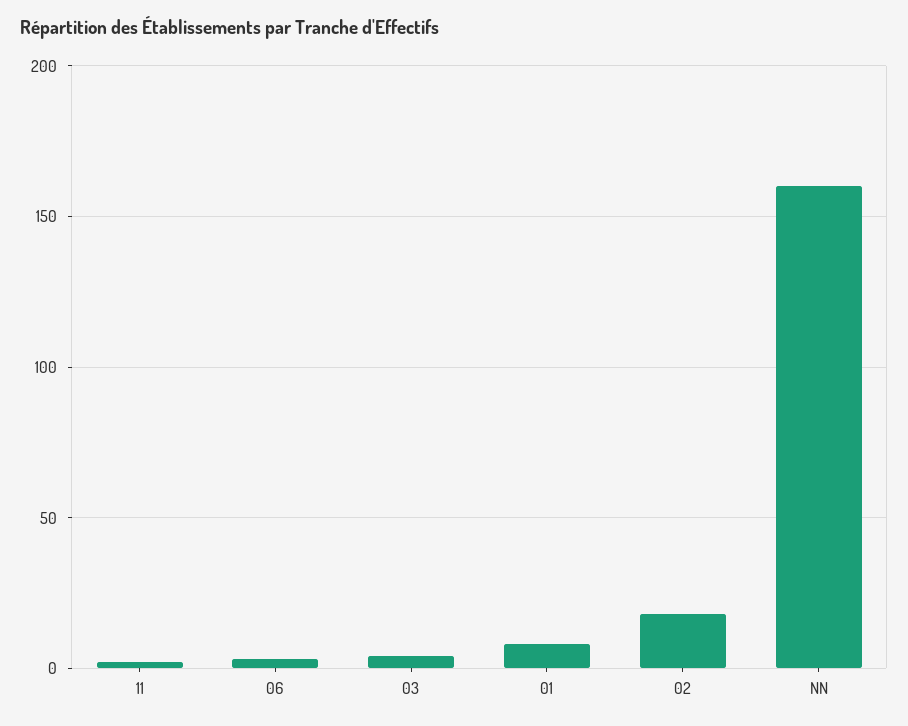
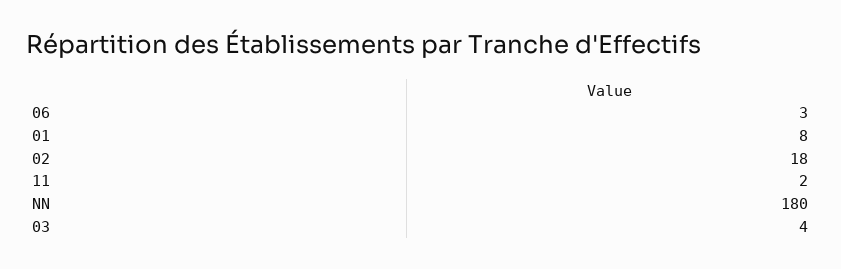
NN: 160 -> 180

